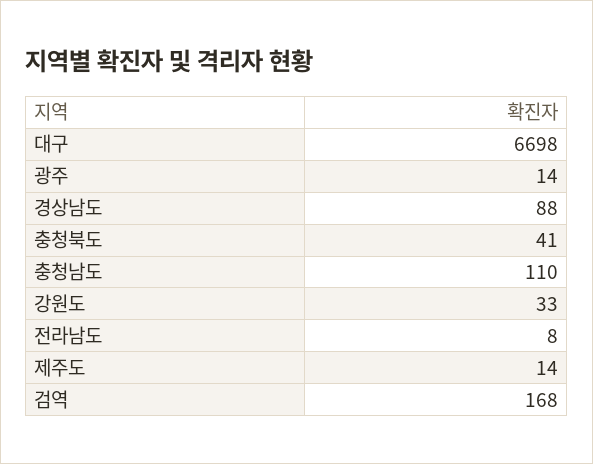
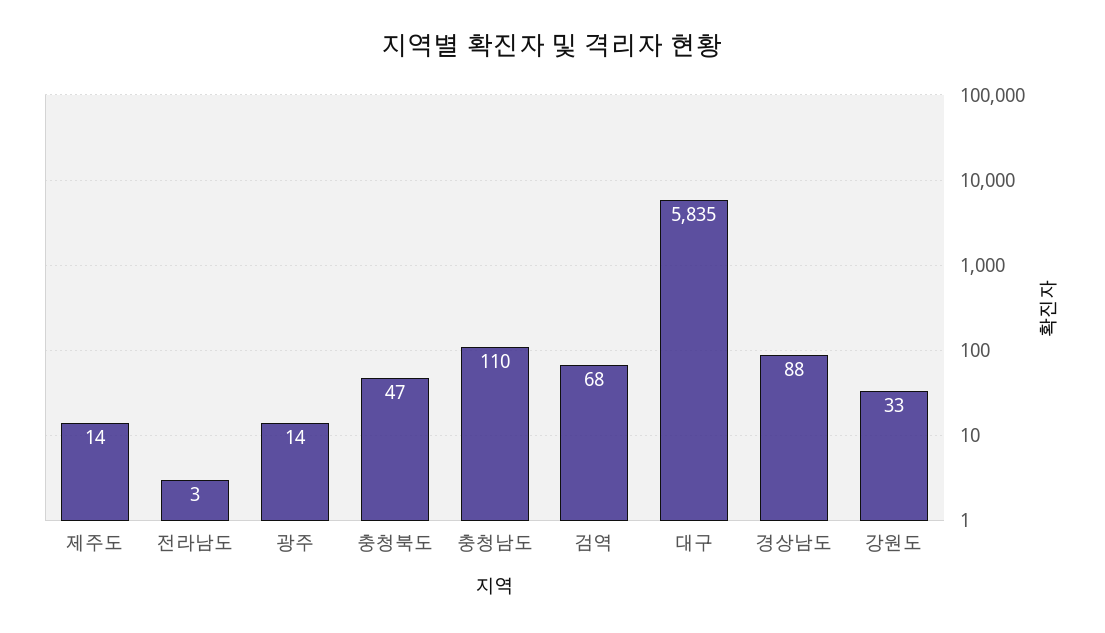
대구: 6698 -> 5835
충청북도: 41 -> 47
전라남도: 8 -> 3
검역: 168 -> 68

